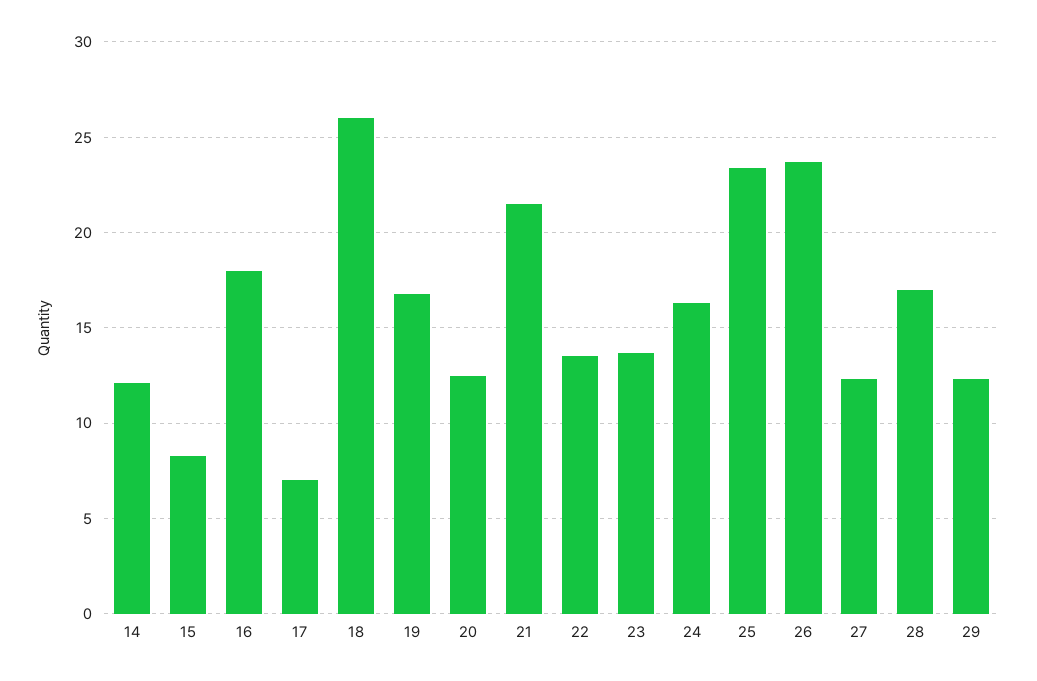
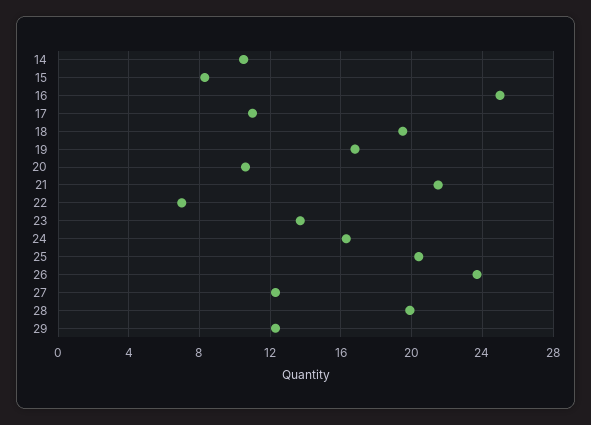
14: 12 -> 10.5
16: 18 -> 25
17: 7 -> 11
18: 26 -> 19.5
20: 12.5 -> 10.5
22: 13.5 -> 7
25: 23.5 -> 20.5
28: 17 -> 20

